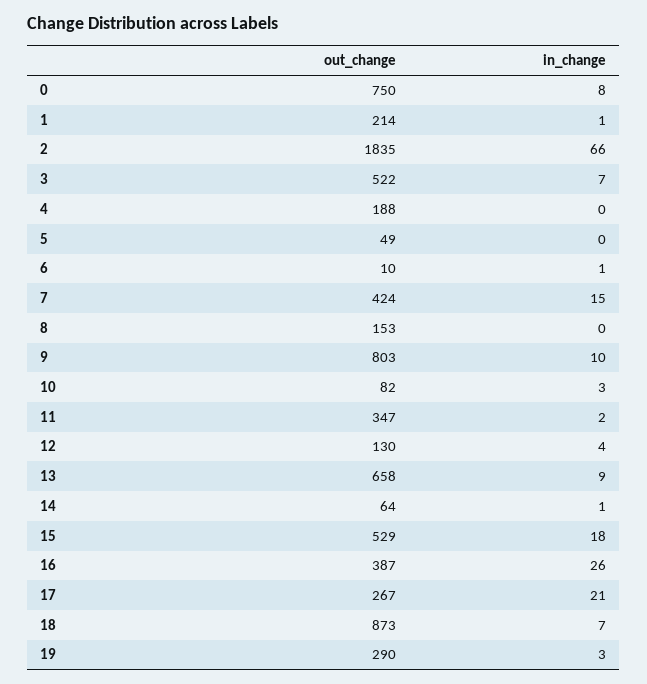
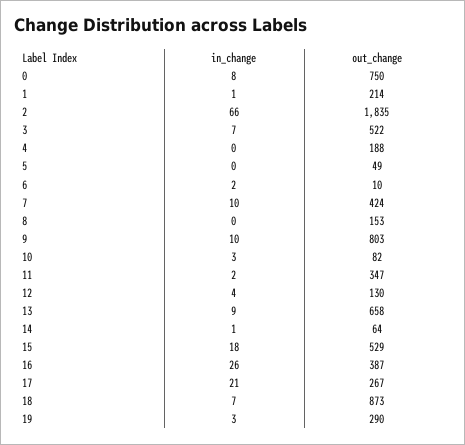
in_change, 6: 1 -> 2
in_change, 7: 15 -> 10

